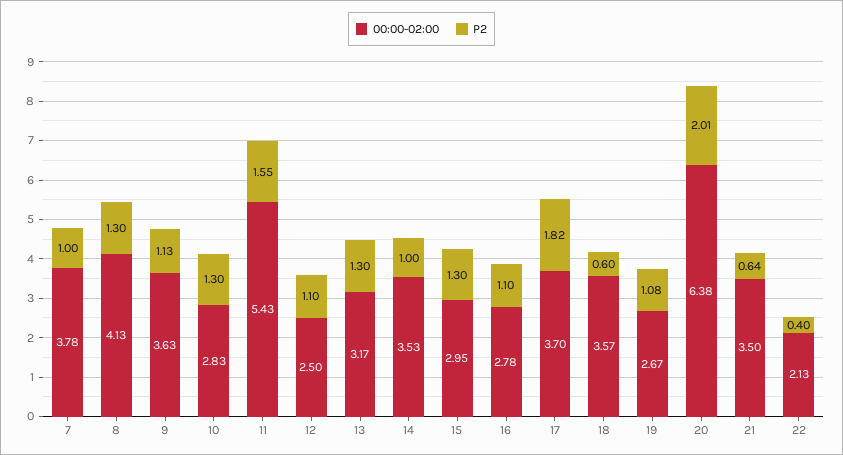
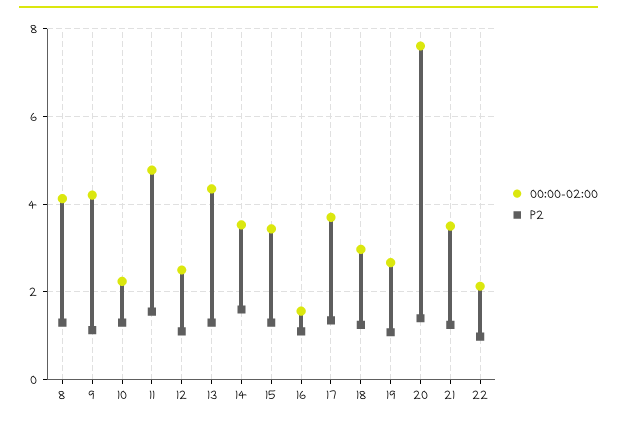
00:00-02:00, 7: 3.78 -> none
P2, 7: 1 -> none
00:00-02:00, 9: 3.63 -> 4.2
00:00-02:00, 10: 2.83 -> 2.2
00:00-02:00, 11: 5.43 -> 4.8
00:00-02:00, 13: 3.17 -> 4.4
P2, 14: 1 -> 1.6
00:00-02:00, 15: 2.95 -> 3.4
00:00-02:00, 16: 2.78 -> 1.6
P2, 17: 1.82 -> 1.4
00:00-02:00, 18: 3.57 -> 3
P2, 18: 0.6 -> 1.2
00:00-02:00, 20: 6.38 -> 7.6
P2, 20: 2.01 -> 1.4
P2, 21: 0.64 -> 1.2
P2, 22: 0.4 -> 1

